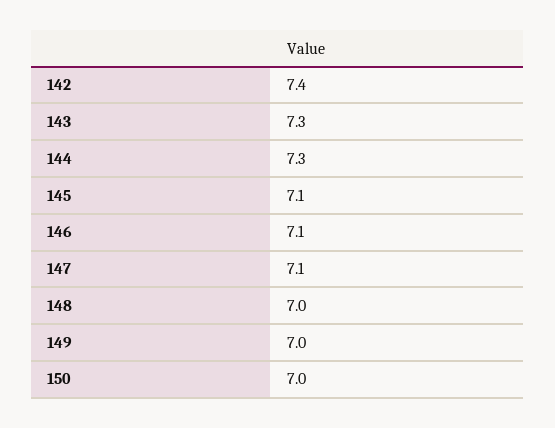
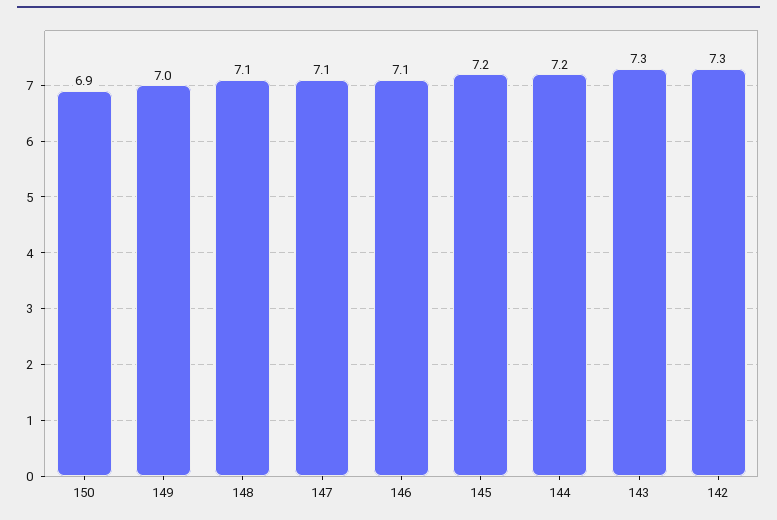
142: 7.4 -> 7.3
144: 7.3 -> 7.2
145: 7.1 -> 7.2
148: 7 -> 7.1
150: 7 -> 6.9

